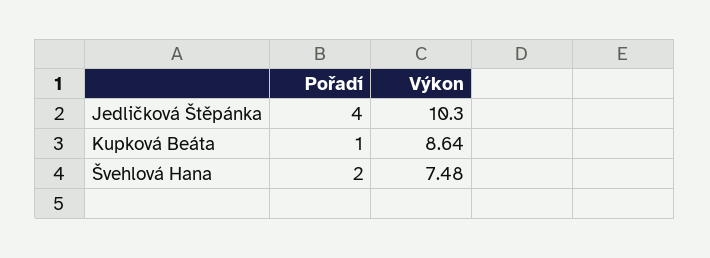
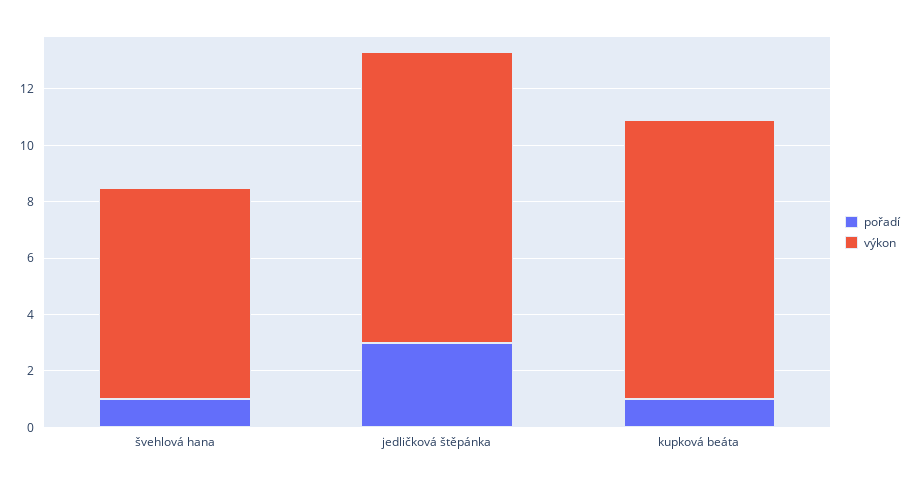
Pořadí, Jedličková Štěpánka: 4 -> 3
Výkon, Kupková Beáta: 8.64 -> 10
Pořadí, Švehlová Hana: 2 -> 1

